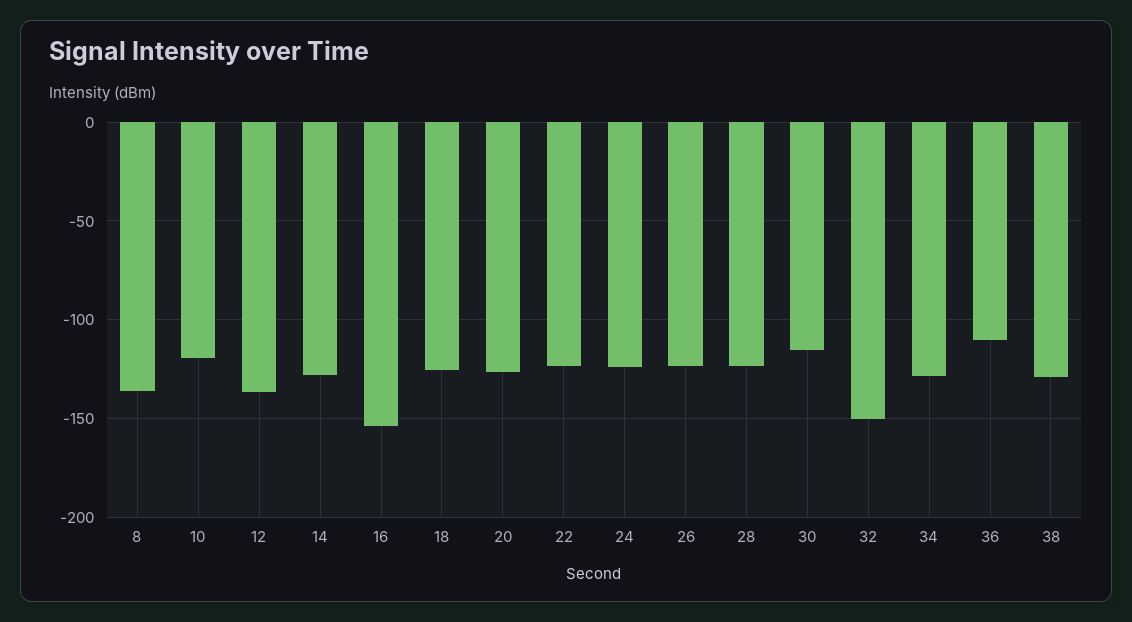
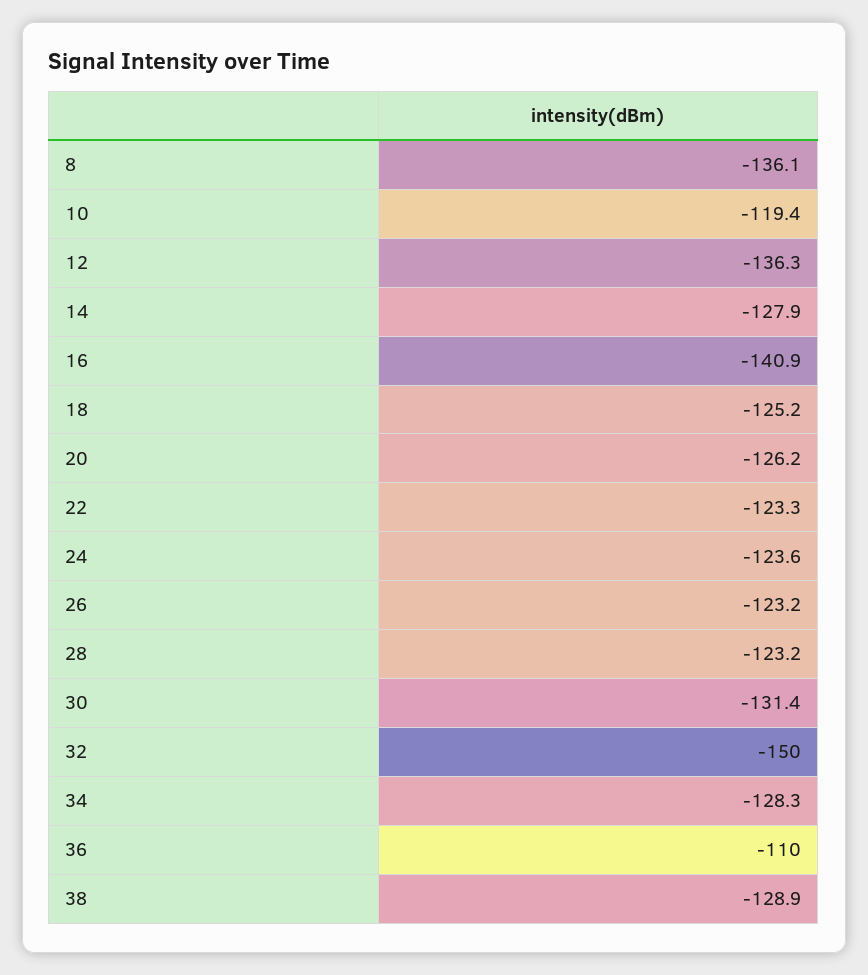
16: -155 -> -140.9
30: -115 -> -131.4

